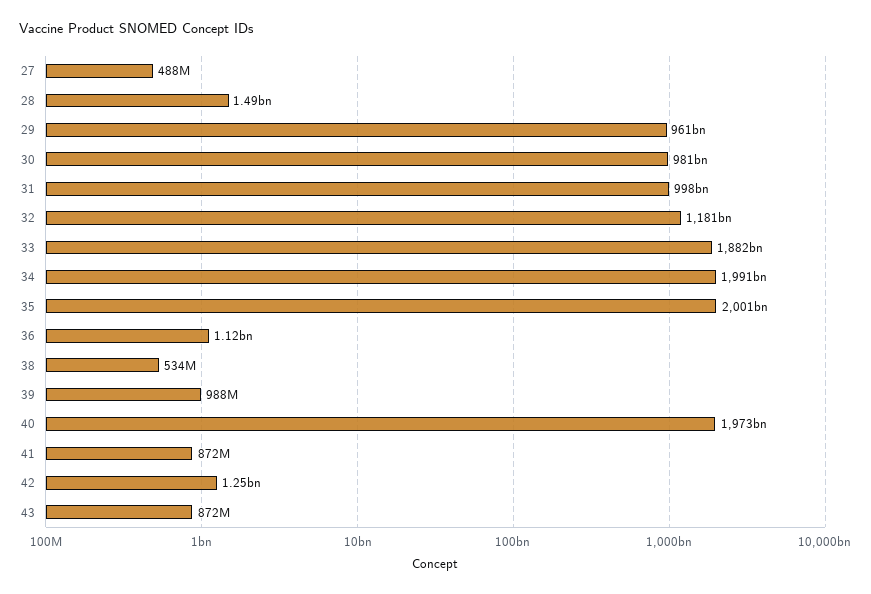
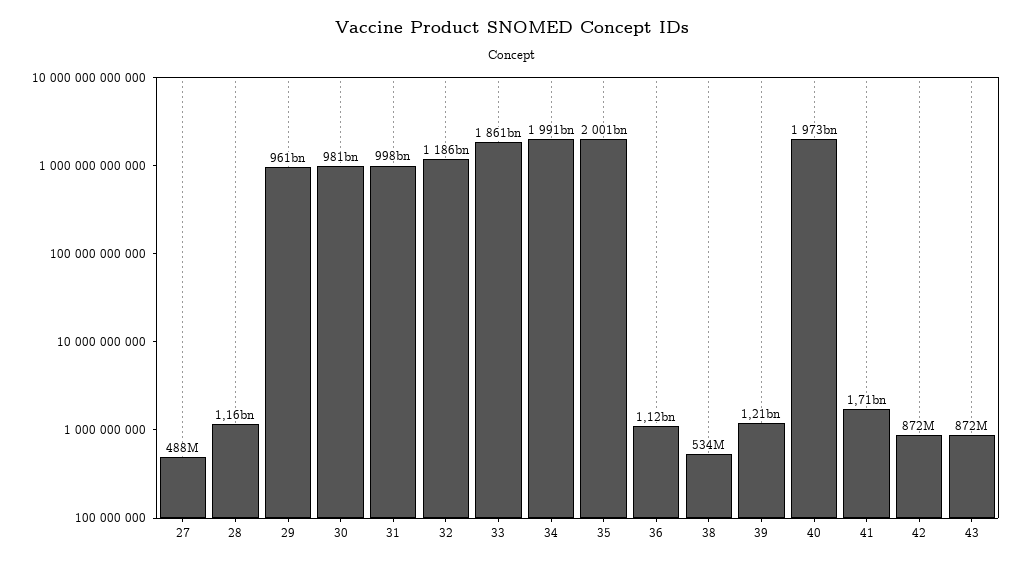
28: 1490000000 -> 1160000000
32: 1181000000000 -> 1186000000000
33: 1882000000000 -> 1861000000000
39: 988000000 -> 1210000000
41: 872000000 -> 1710000000
42: 1250000000 -> 872000000

